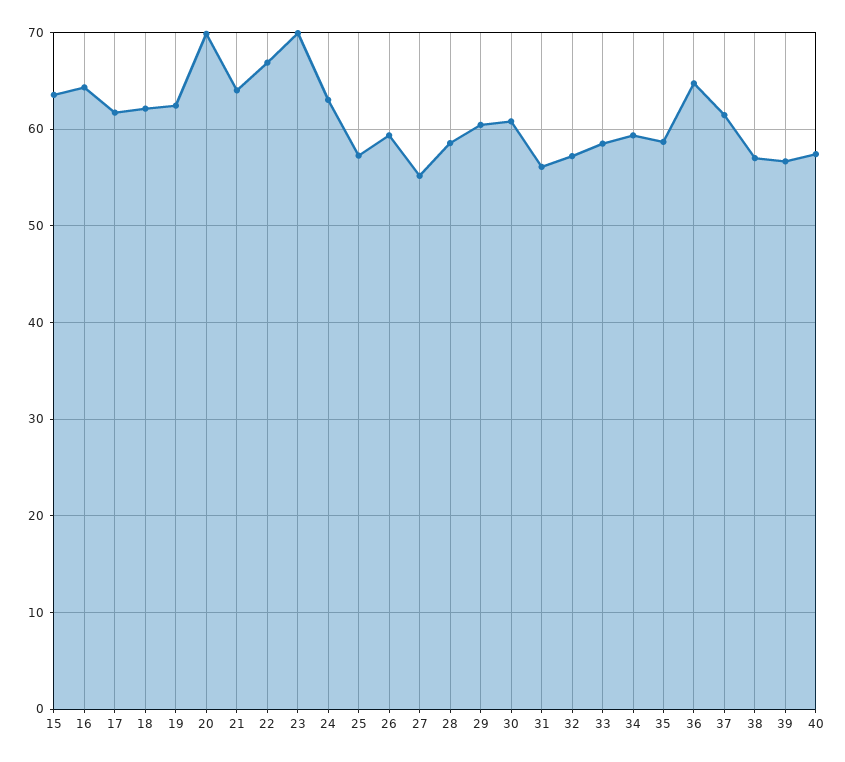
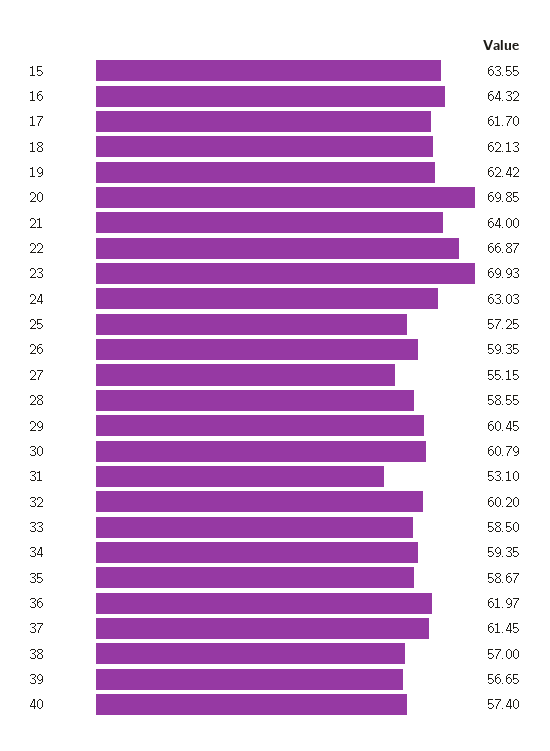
31: 56 -> 53.1
32: 57 -> 60.2
36: 65 -> 61.97

